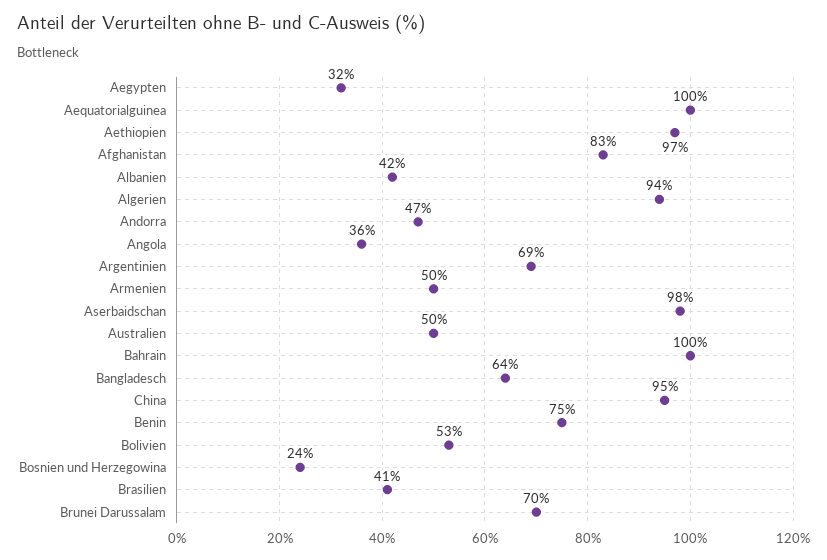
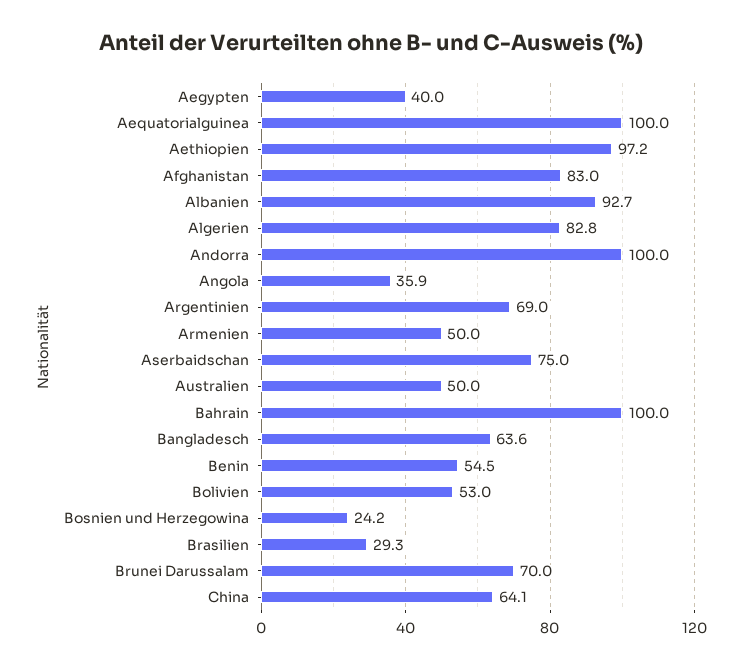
Aegypten: 32 -> 40
Albanien: 42 -> 92.7
Algerien: 94 -> 82.8
Andorra: 47 -> 100
Aserbaidschan: 98 -> 75
China: 95 -> 64.1
Benin: 75 -> 54.5
Brasilien: 41 -> 29.3

